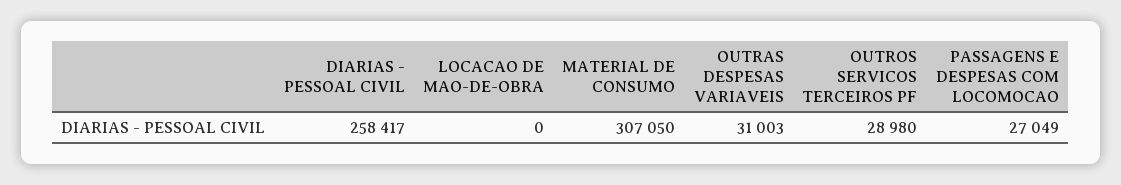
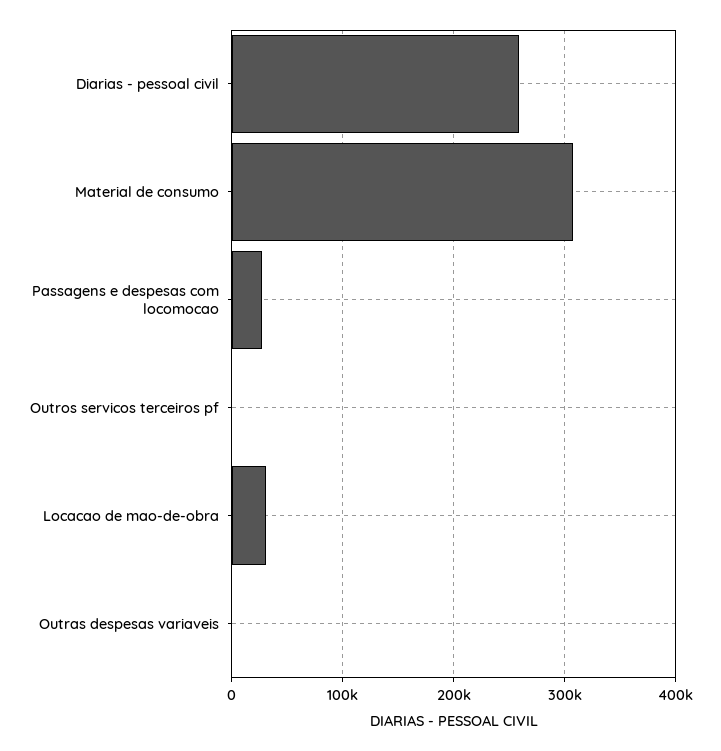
LOCACAO DE MAO-DE-OBRA: 0 -> 30000
OUTRAS DESPESAS VARIAVEIS: 31003 -> 0
OUTROS SERVICOS TERCEIROS PF: 28980 -> 0

